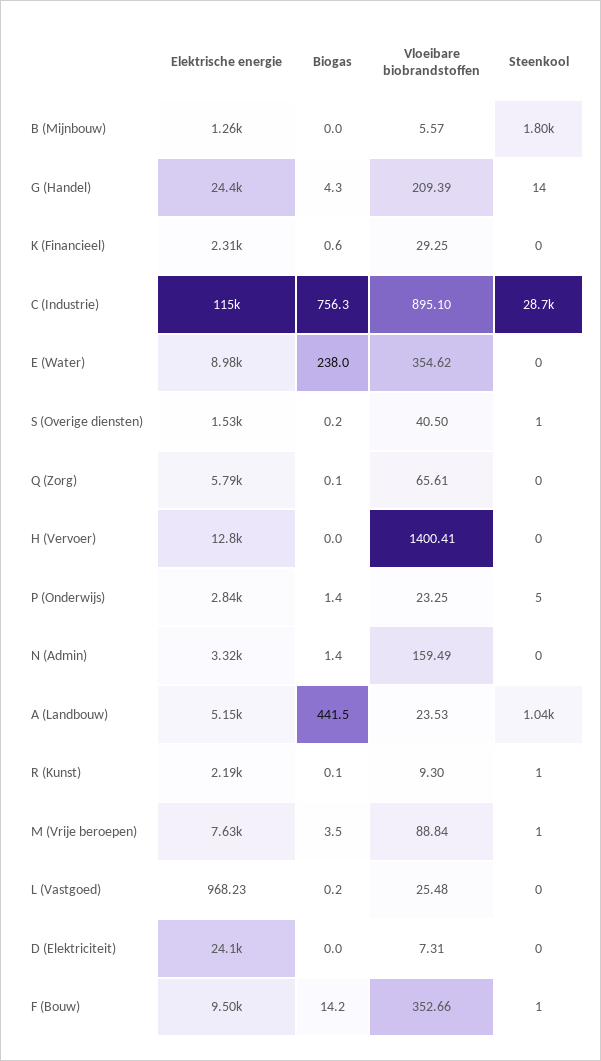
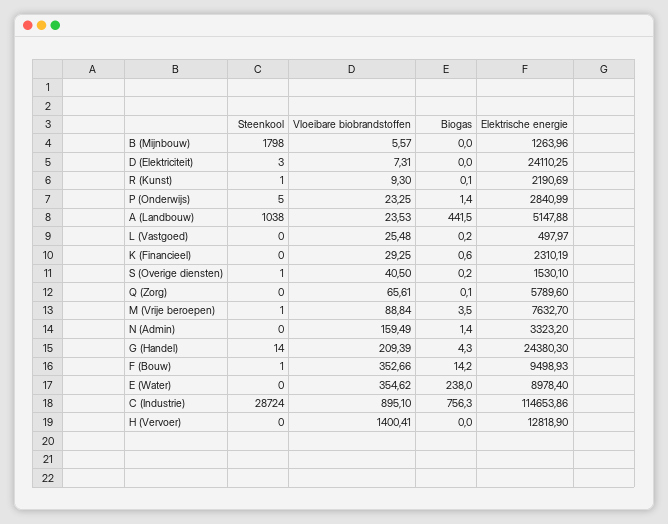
Elektrische energie, L (Vastgoed): 968.23 -> 497.97
Steenkool, D (Elektriciteit): 0 -> 3

